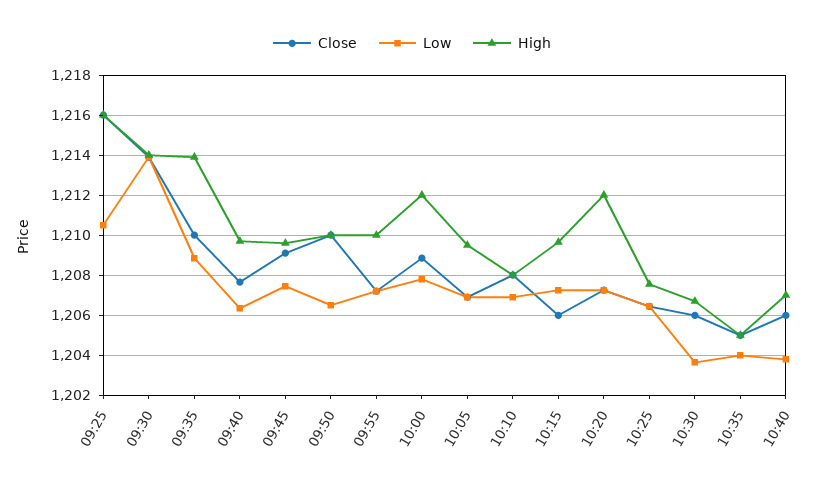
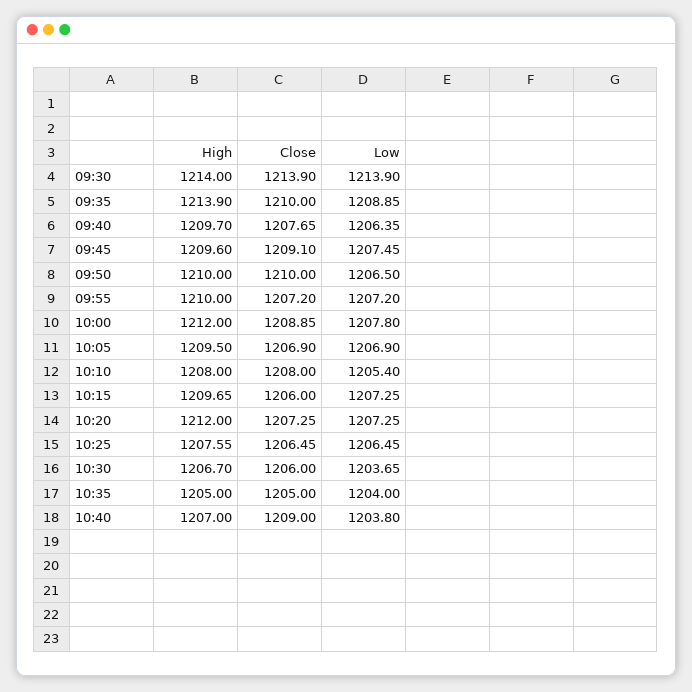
Close, 09:25: 1216 -> none
Low, 09:25: 1210.5 -> none
High, 09:25: 1216 -> none
Low, 10:10: 1207 -> 1205.4
Close, 10:40: 1206 -> 1209

